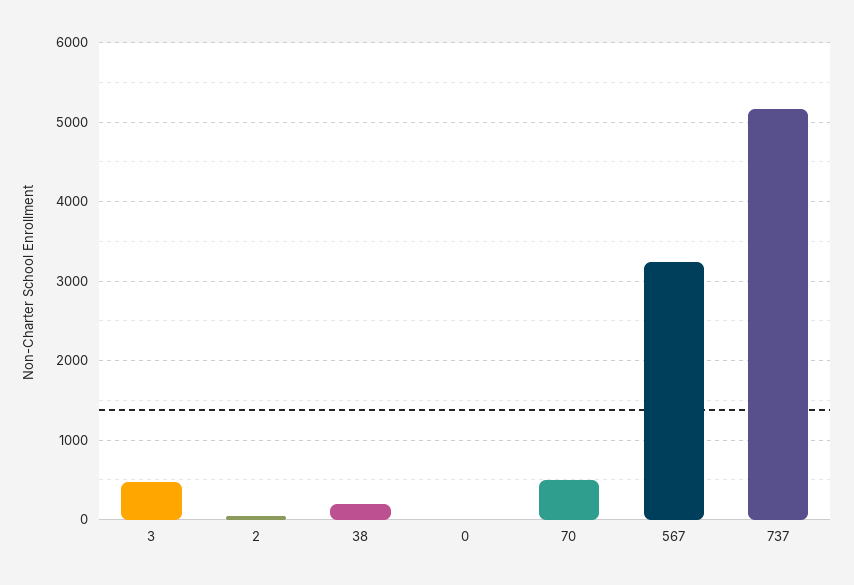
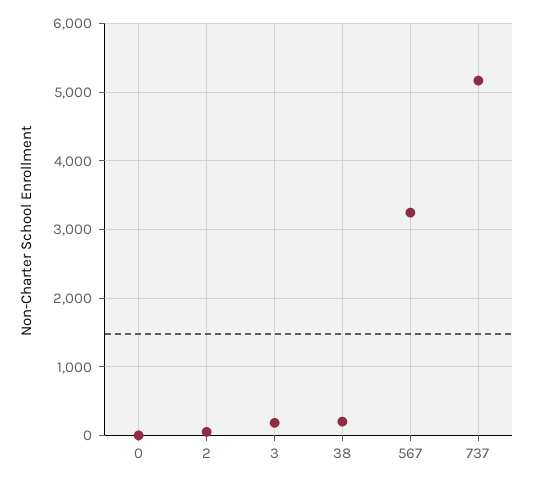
3: 500 -> 200
70: 500 -> none

